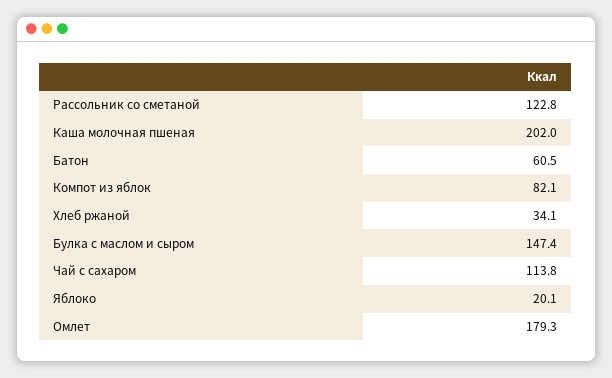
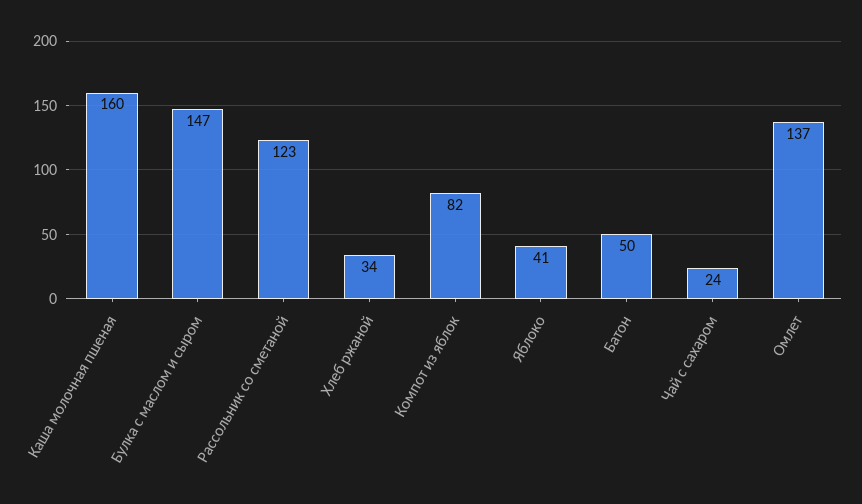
Каша молочная пшеная: 202 -> 160
Батон: 60.5 -> 50
Чай с сахаром: 113.8 -> 24
Яблоко: 20.1 -> 41
Омлет: 179.3 -> 137

